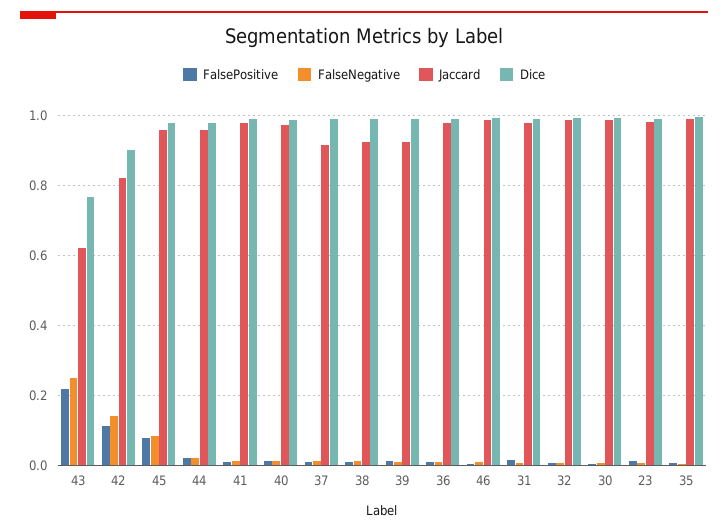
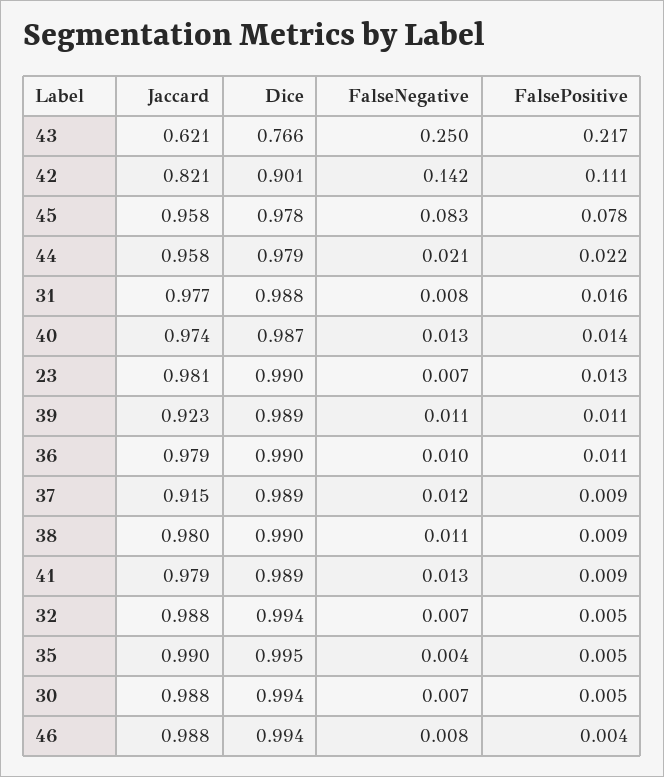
Jaccard, 38: 0.92 -> 0.98

